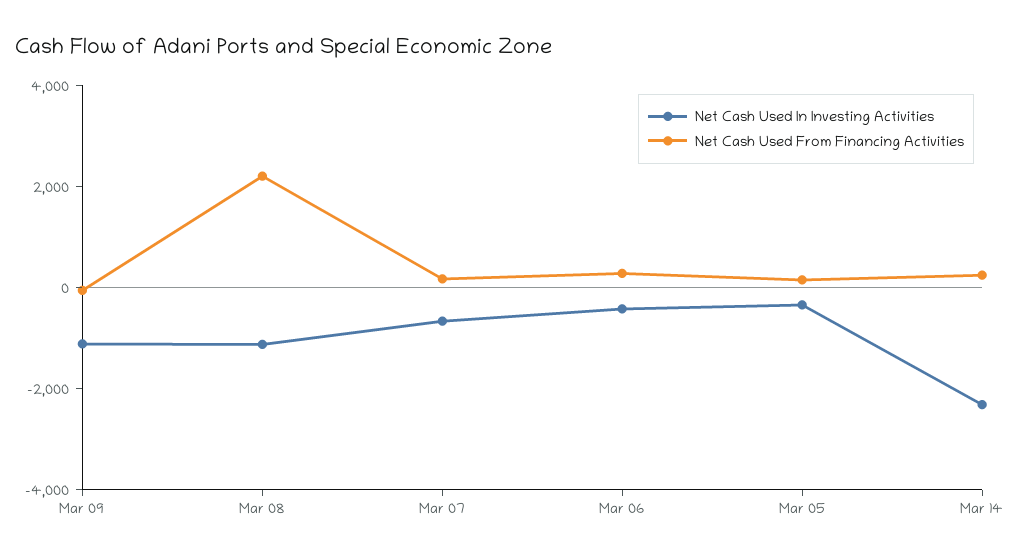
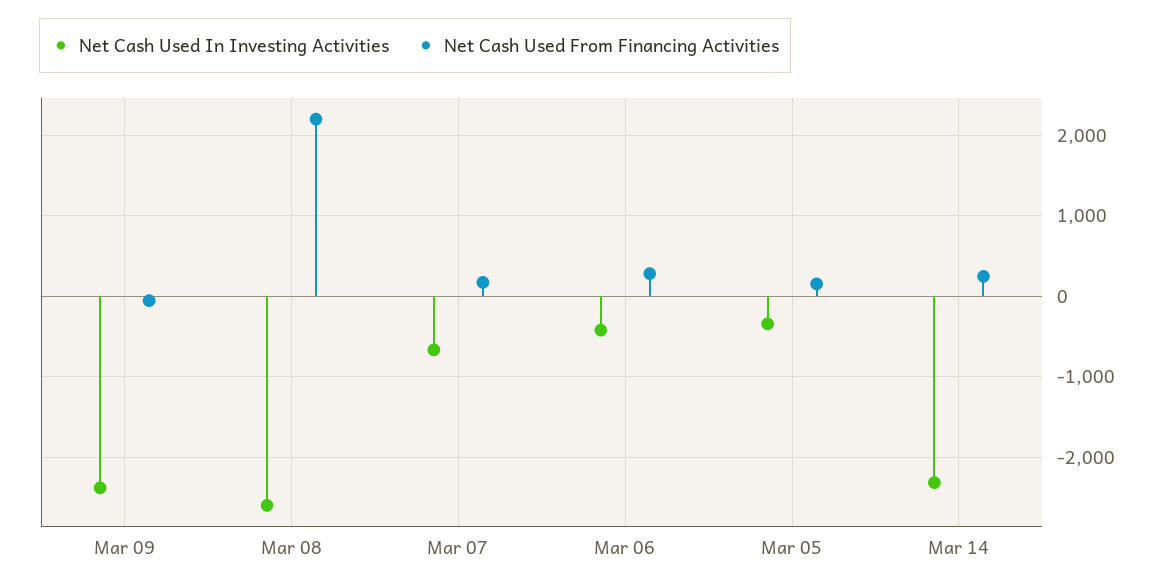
Net Cash Used In Investing Activities, Mar 09: -1000 -> -2400
Net Cash Used In Investing Activities, Mar 08: -1000 -> -2600

